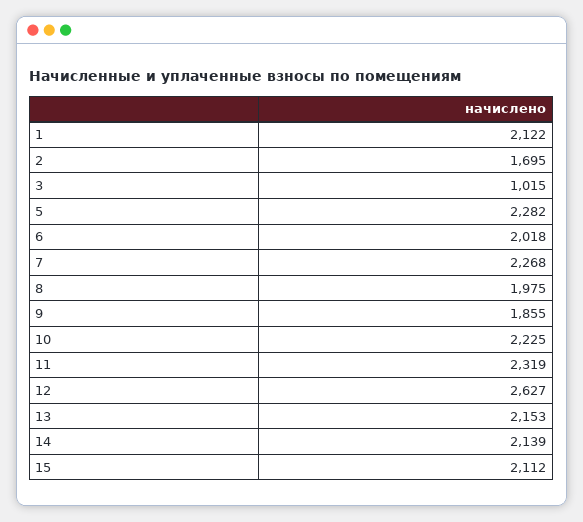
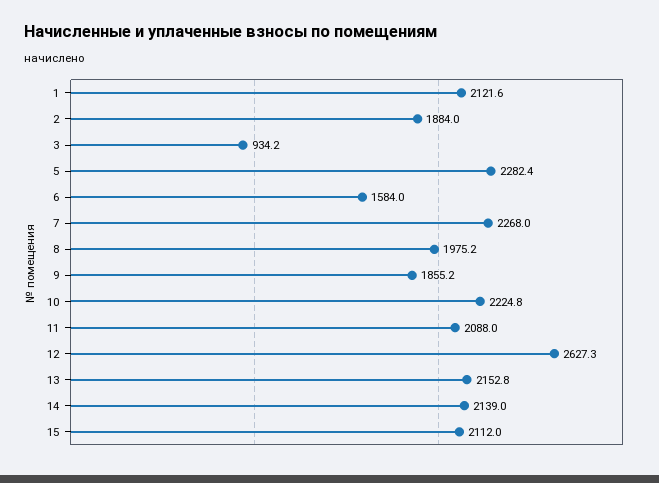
2: 1695 -> 1884
3: 1015 -> 934.2
6: 2018 -> 1584
11: 2319 -> 2088

